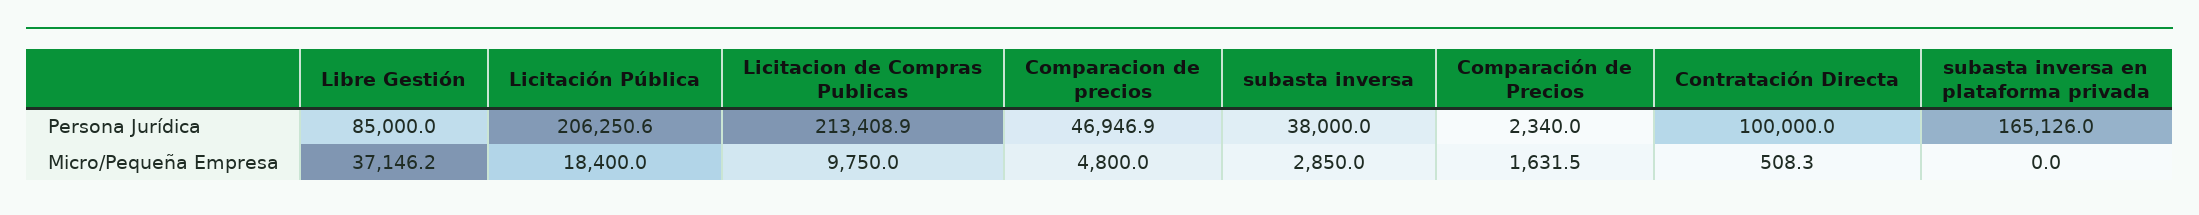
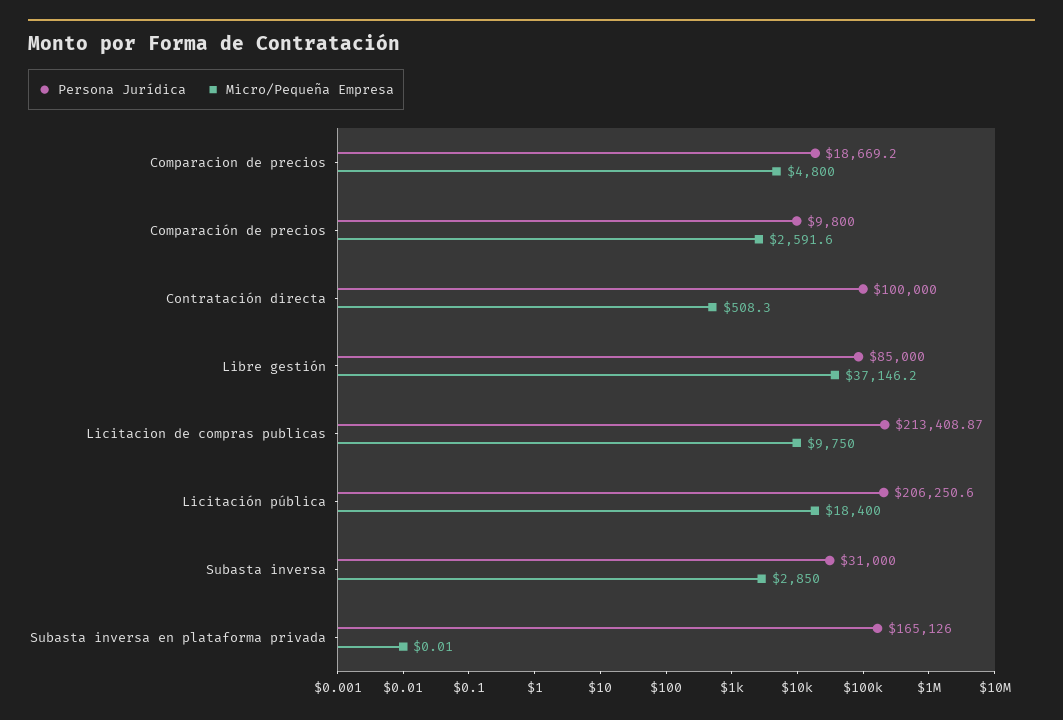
Persona Jurídica, Comparacion de precios: 46946.9 -> 18669.2
Persona Jurídica, subasta inversa: 38000 -> 31000
Persona Jurídica, Comparación de Precios: 2340 -> 9800
Micro/Pequeña Empresa, Comparación de Precios: 1631.5 -> 2591.6

